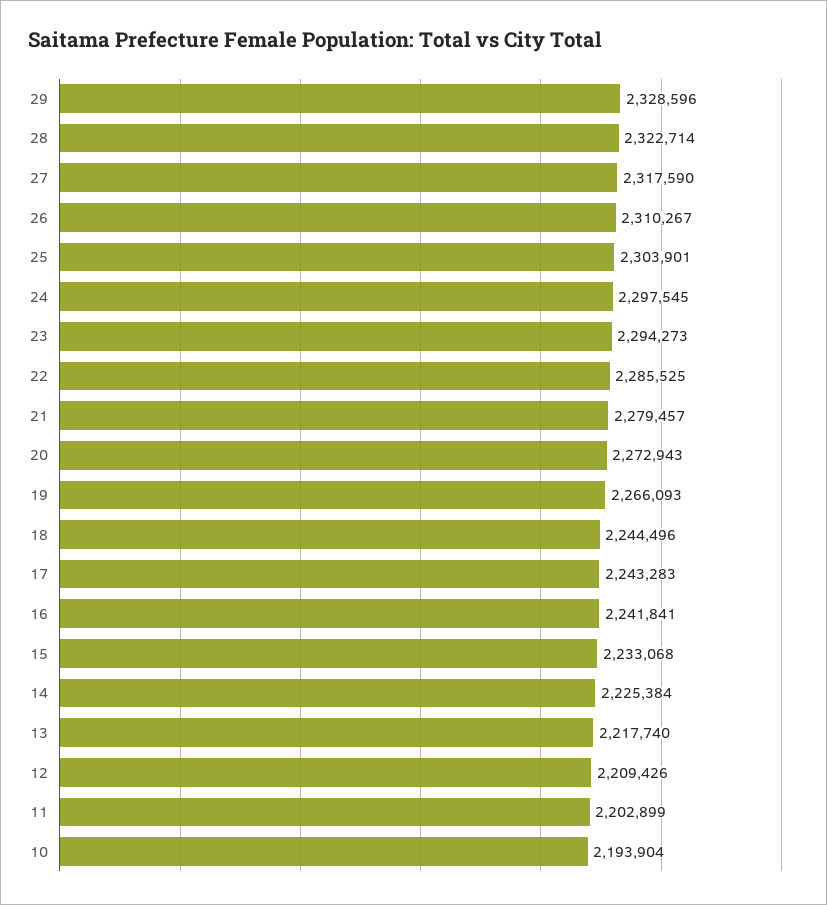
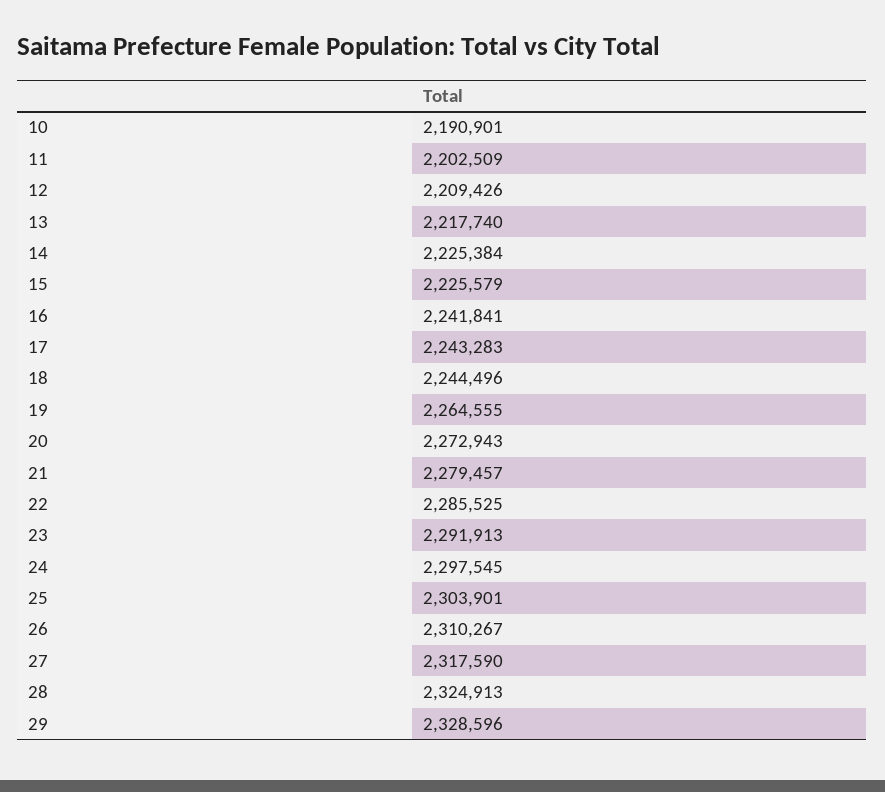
28: 2322714 -> 2324913
23: 2294273 -> 2291913
19: 2266093 -> 2264555
15: 2233068 -> 2225579
11: 2202899 -> 2202509
10: 2193904 -> 2190901

